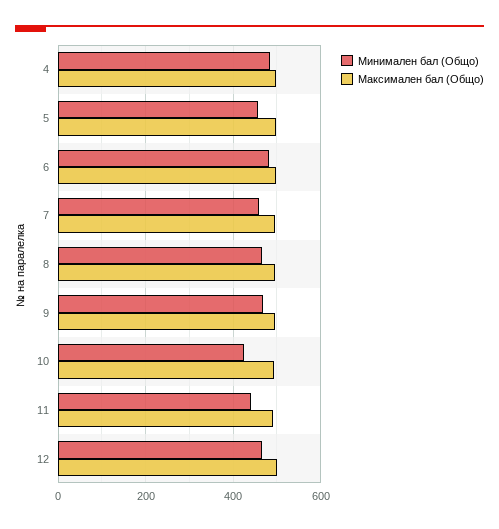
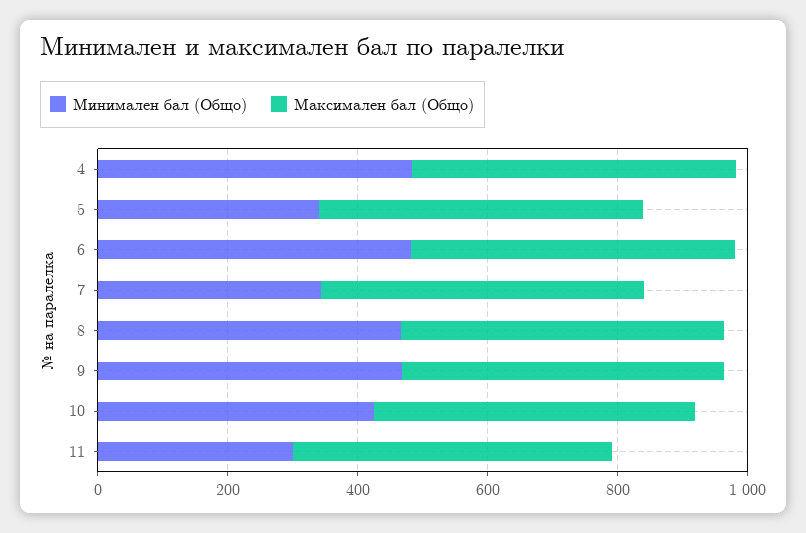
Минимален бал (Общо), 5: 460 -> 350
Минимален бал (Общо), 7: 460 -> 350
Минимален бал (Общо), 11: 440 -> 300
Минимален бал (Общо), 12: 460 -> none
Максимален бал (Общо), 12: 500 -> none

